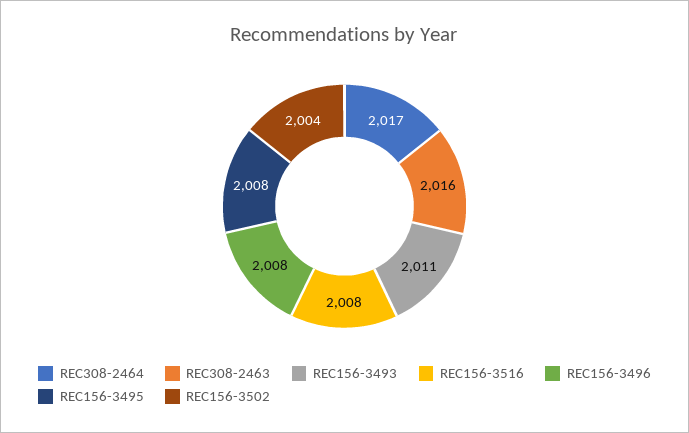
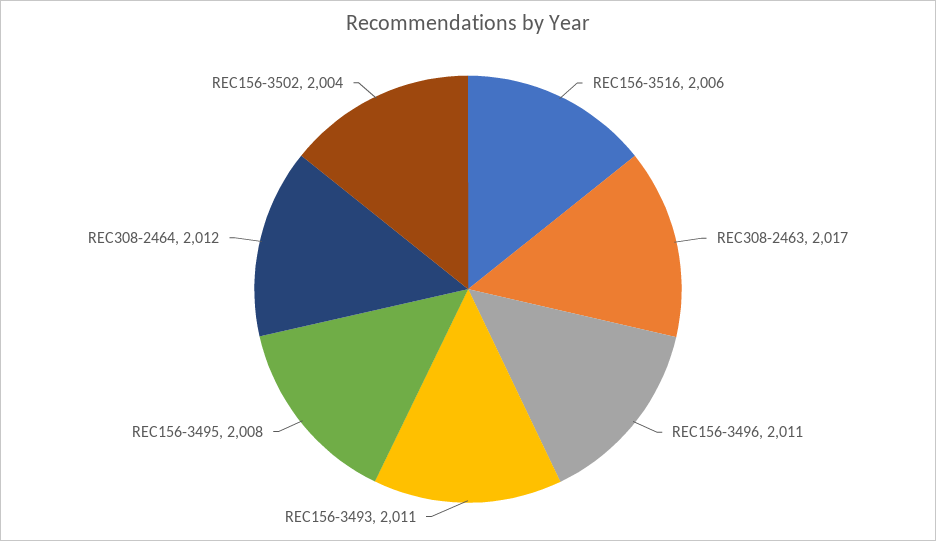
REC308-2464: 2017 -> 2012
REC308-2463: 2016 -> 2017
REC156-3516: 2008 -> 2006
REC156-3496: 2008 -> 2011

